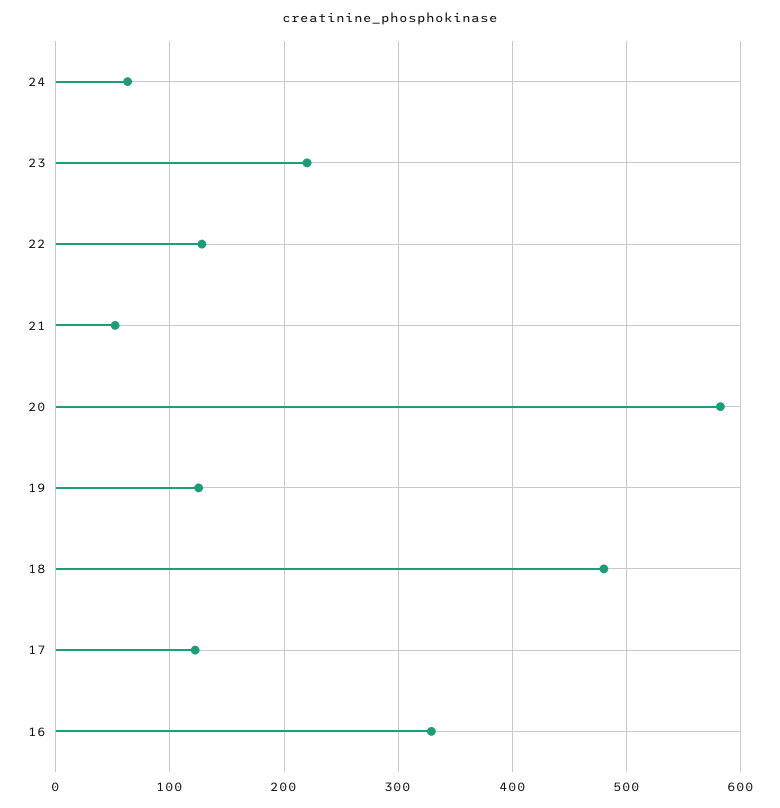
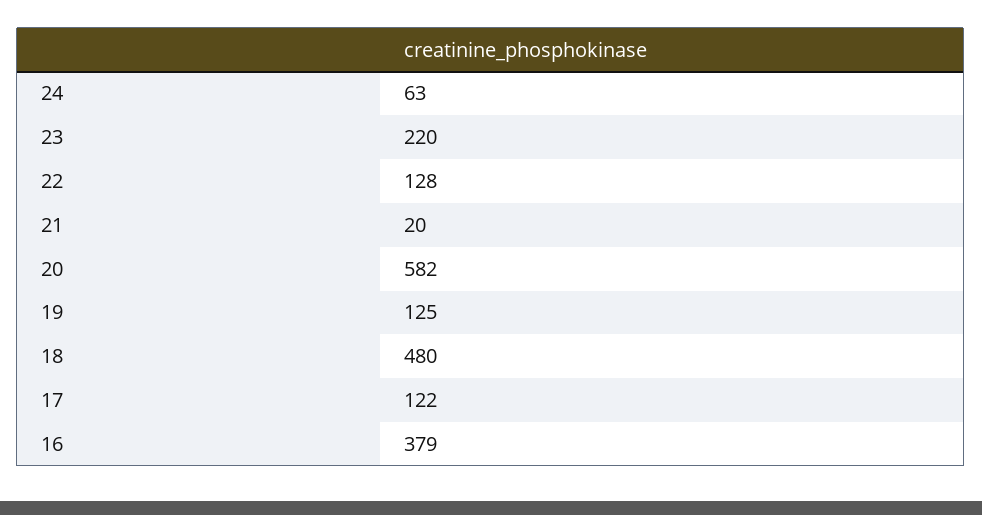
21: 50 -> 20
16: 330 -> 379

